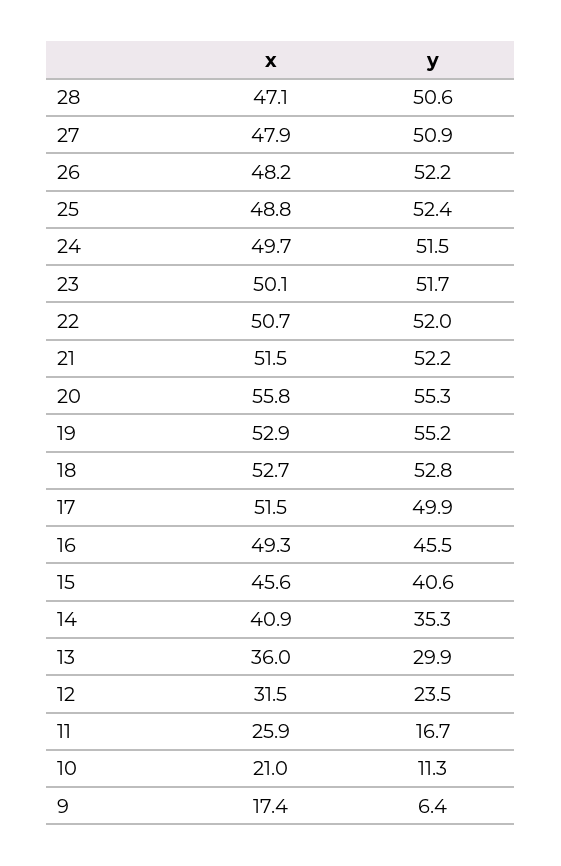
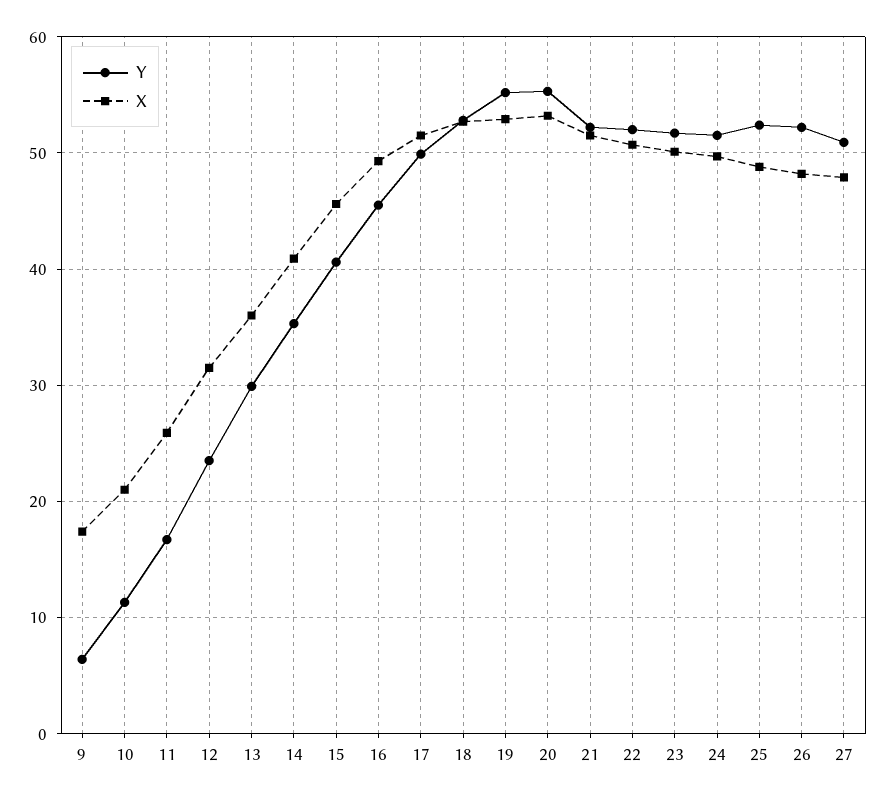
x, 28: 47.1 -> none
y, 28: 50.6 -> none
x, 20: 55.8 -> 53

